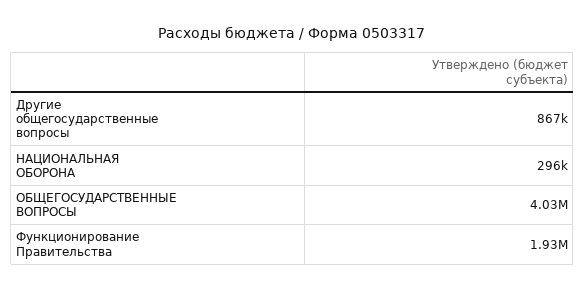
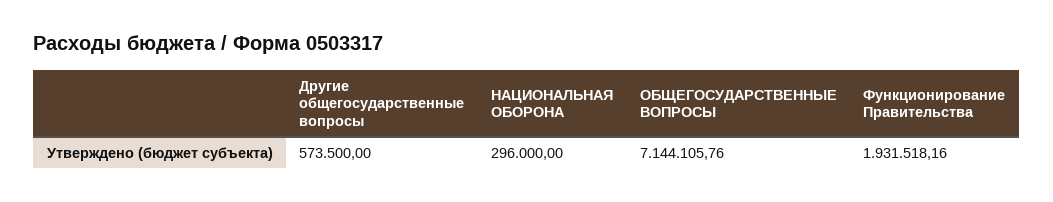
Другие общегосударственные вопросы: 867000 -> 573500
ОБЩЕГОСУДАРСТВЕННЫЕ ВОПРОСЫ: 4030000 -> 7144105.76

